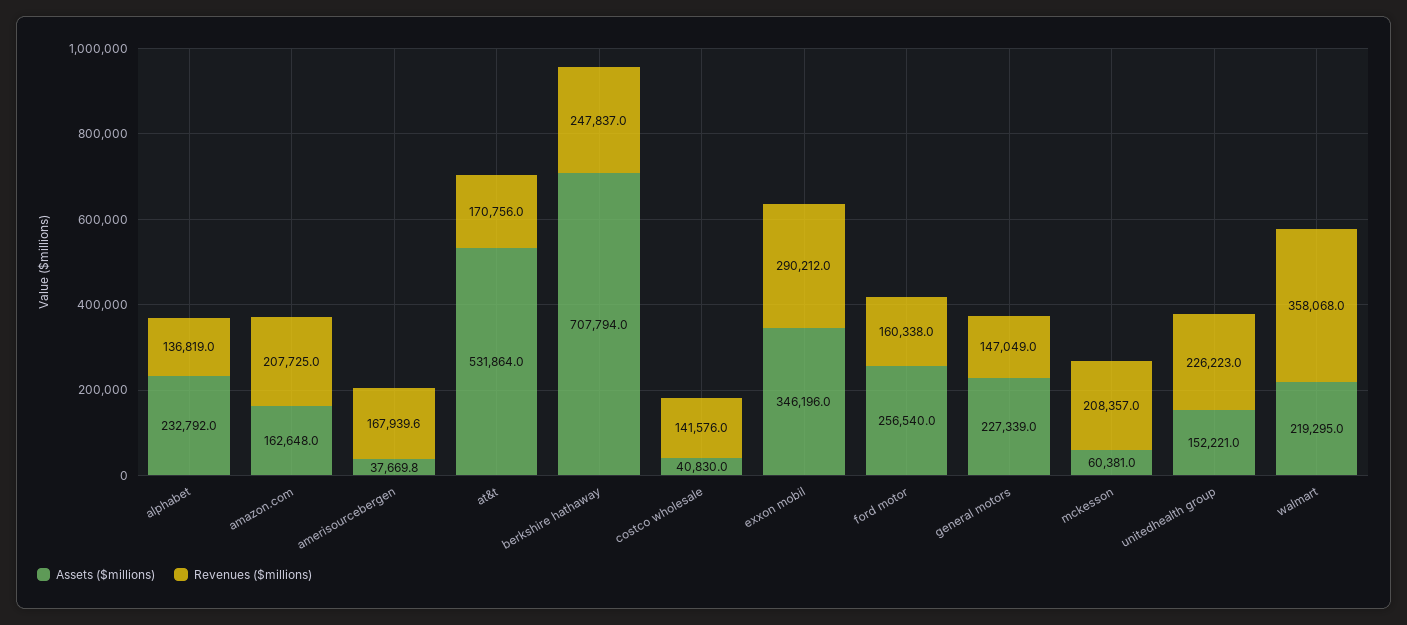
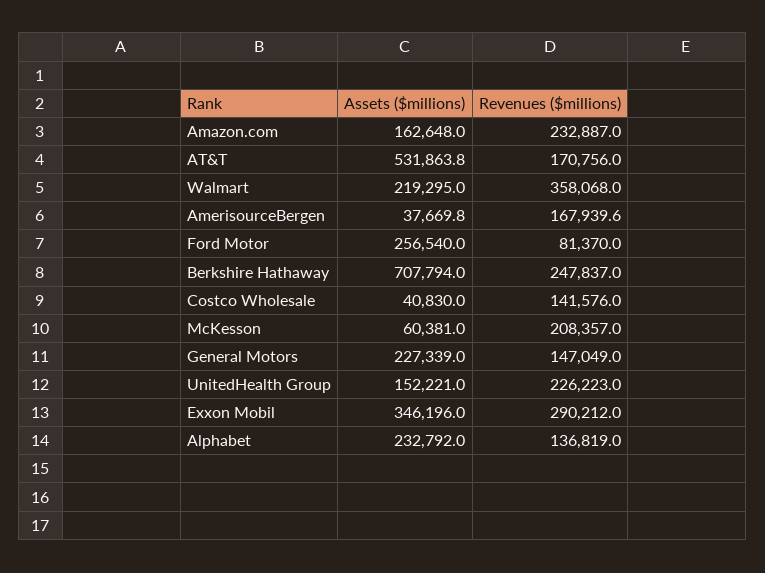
Revenues ($millions), amazon.com: 207725 -> 232887
Assets ($millions), at&t: 531864 -> 531863.8
Revenues ($millions), ford motor: 160338 -> 81370

